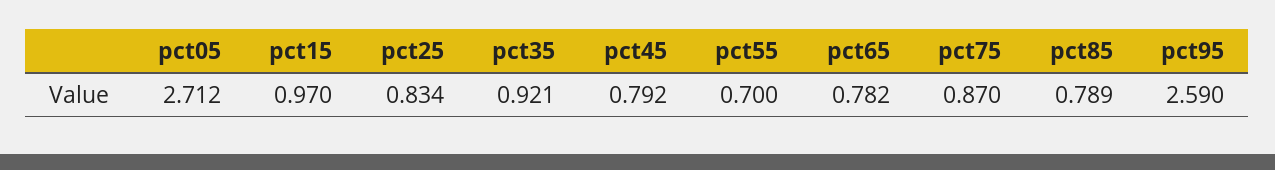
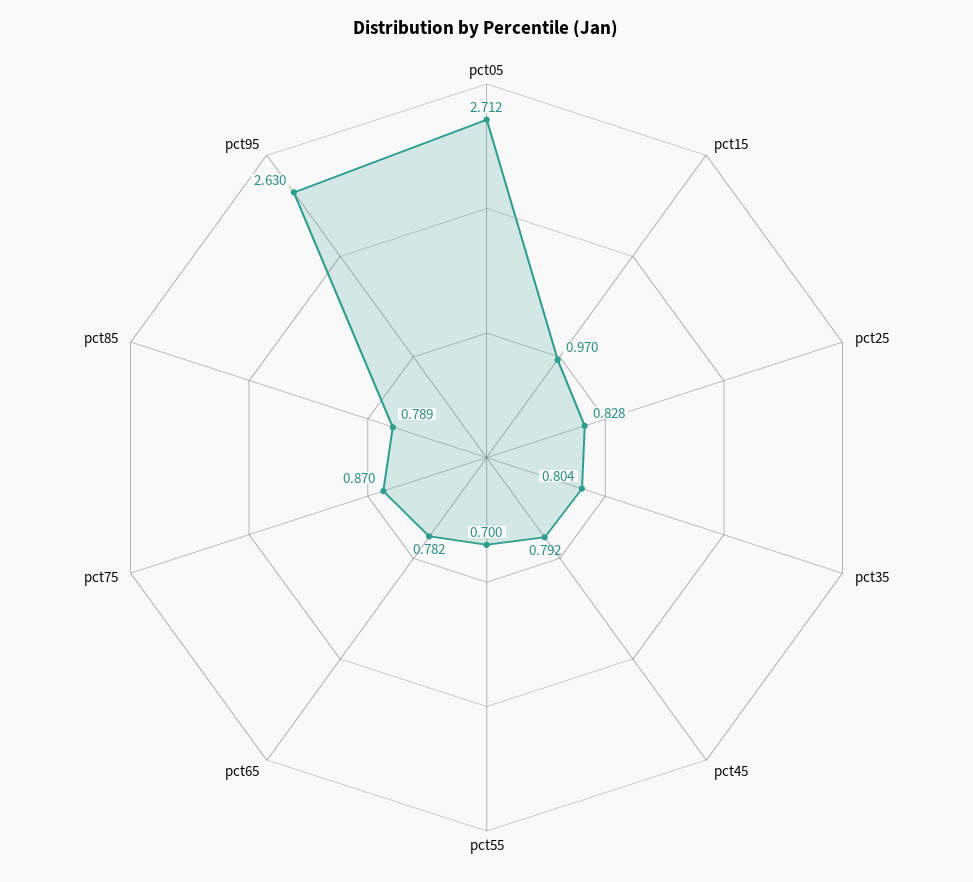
pct25: 0.834 -> 0.828
pct35: 0.921 -> 0.804
pct95: 2.59 -> 2.63

